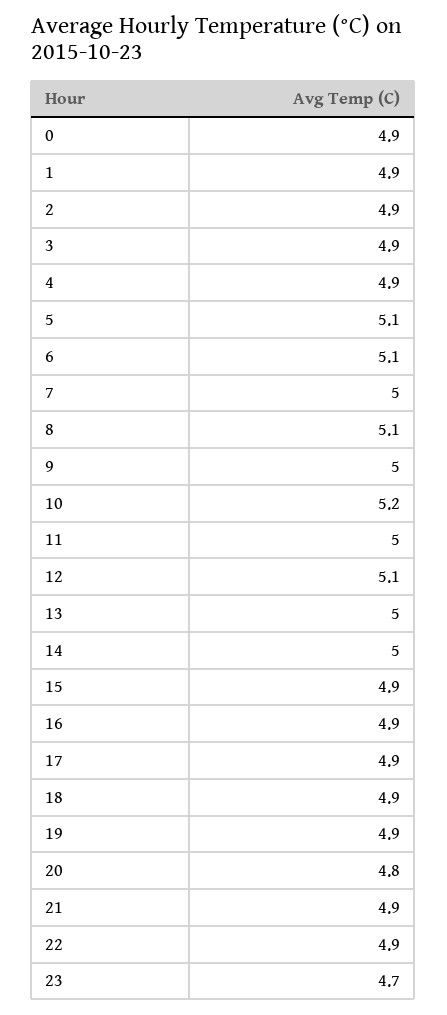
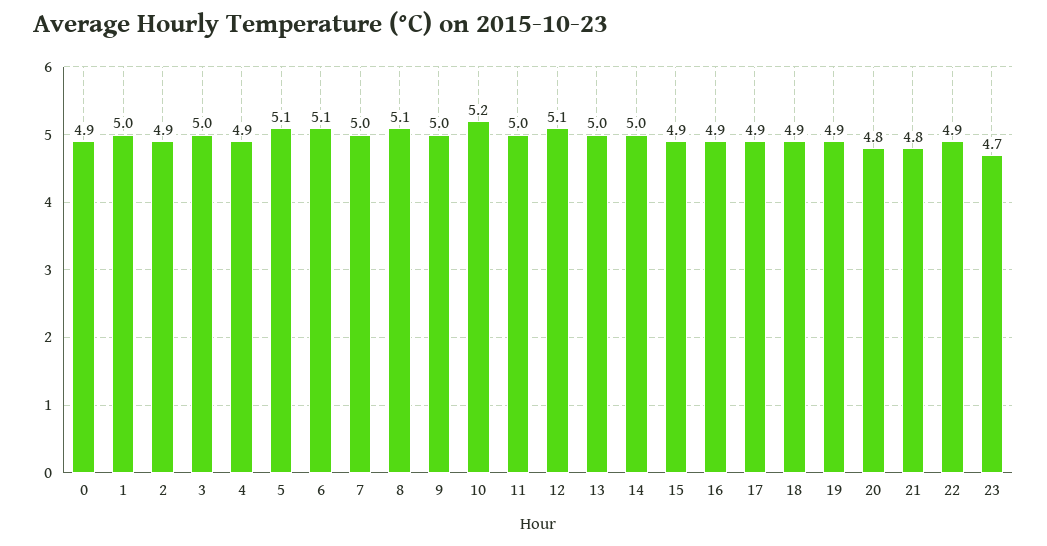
1: 4.9 -> 5
3: 4.9 -> 5
21: 4.9 -> 4.8

